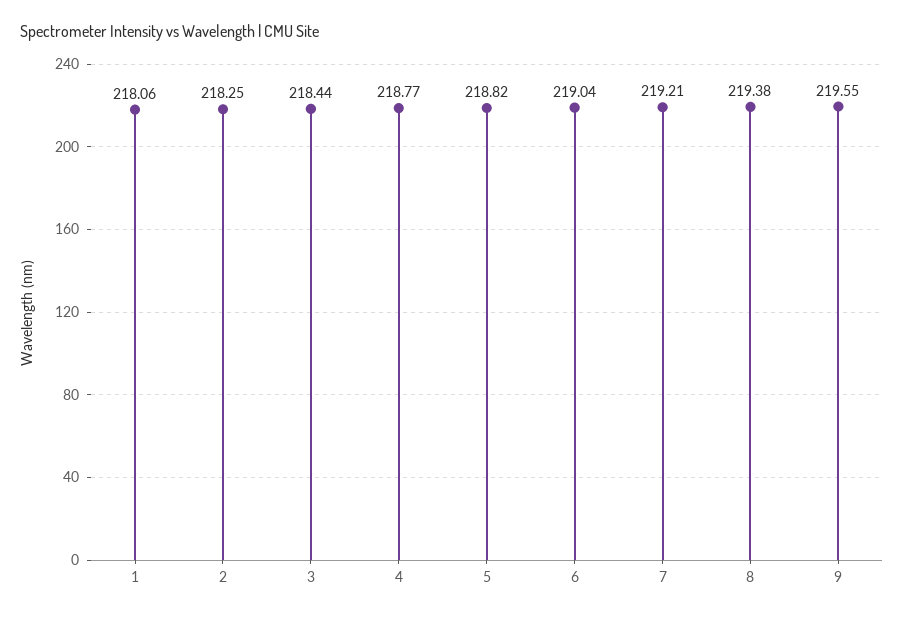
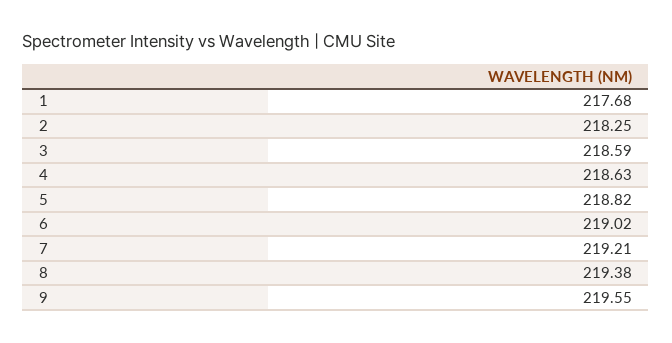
1: 218.06 -> 217.68
3: 218.44 -> 218.59
4: 218.77 -> 218.63
6: 219.04 -> 219.02

